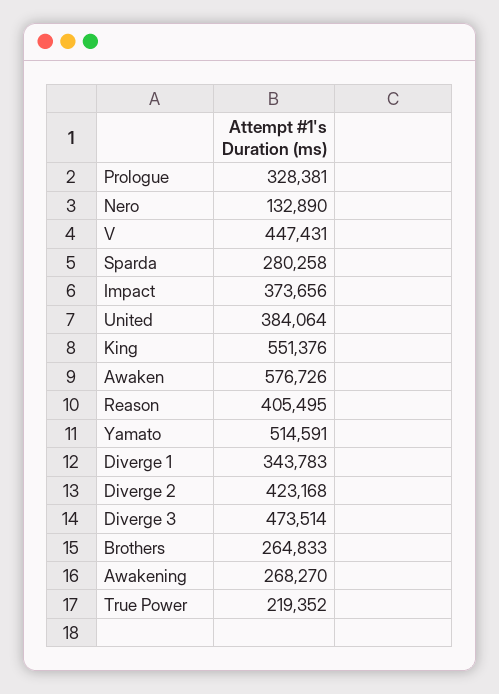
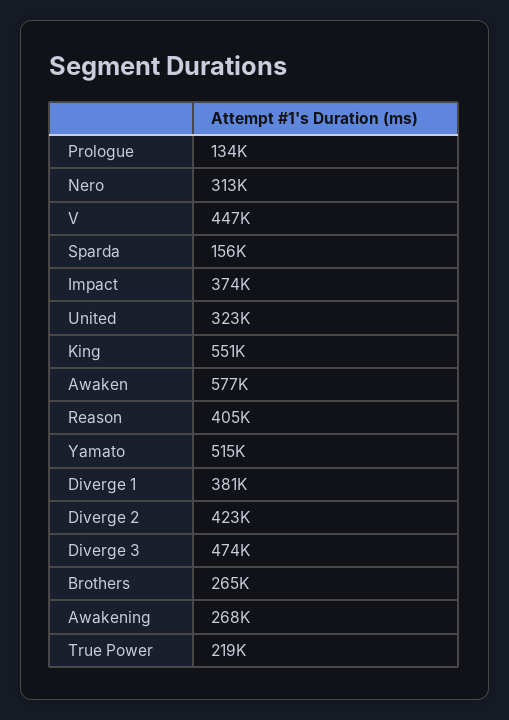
Prologue: 328381 -> 134000
Nero: 132890 -> 313000
Sparda: 280258 -> 156000
United: 384064 -> 323000
Diverge 1: 343783 -> 381000

